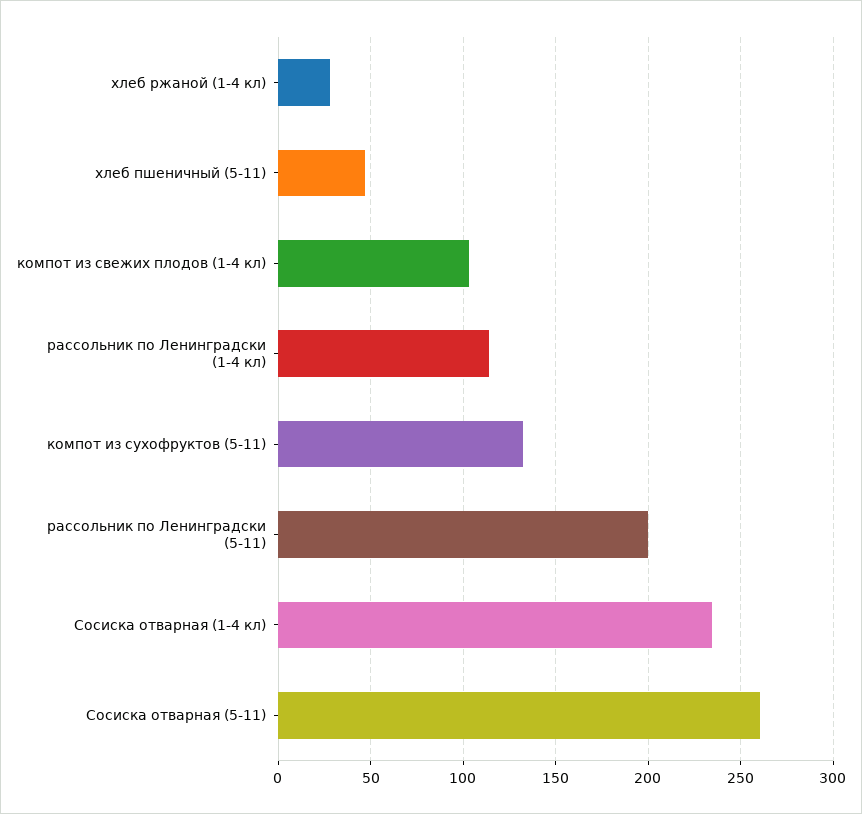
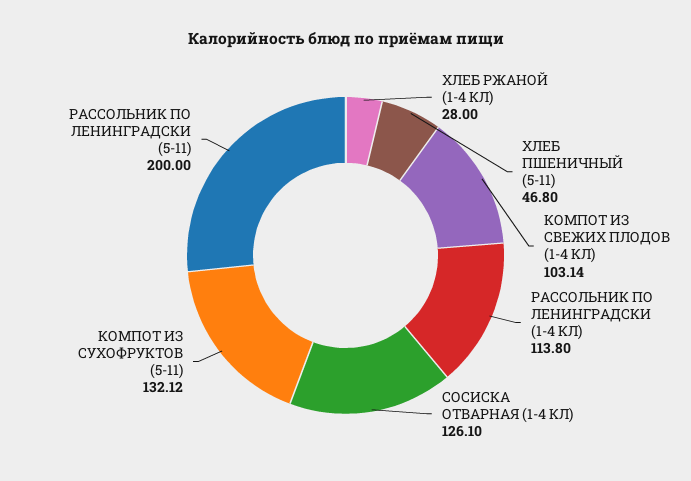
Сосиска отварная (1-4 кл): 235 -> 126.1
Сосиска отварная (5-11): 260 -> none

